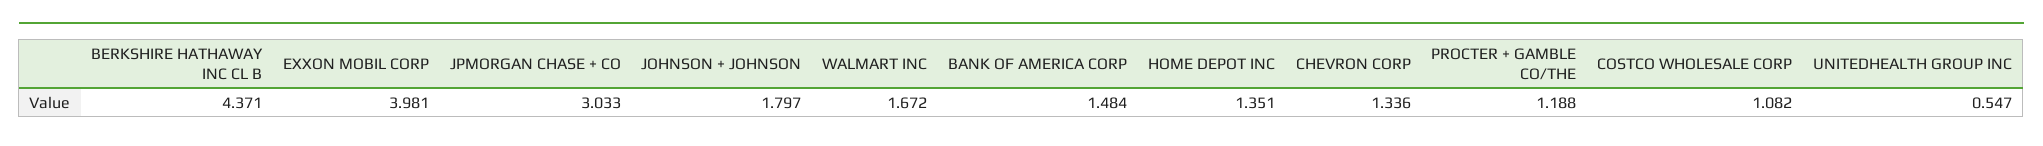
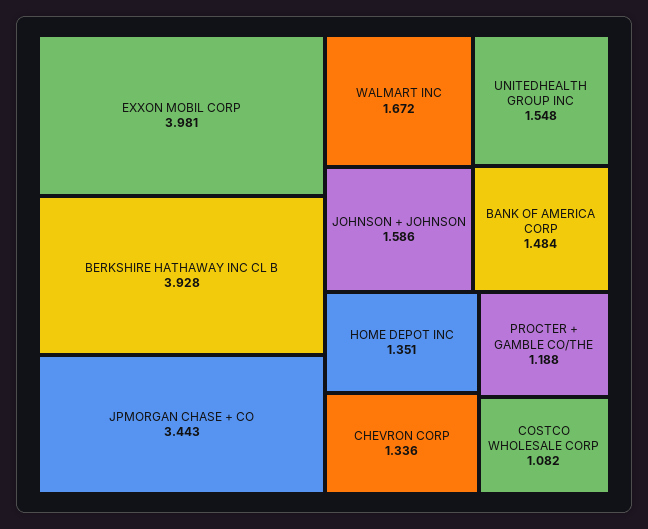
BERKSHIRE HATHAWAY INC CL B: 4.371 -> 3.928
JPMORGAN CHASE + CO: 3.033 -> 3.443
JOHNSON + JOHNSON: 1.797 -> 1.586
UNITEDHEALTH GROUP INC: 0.547 -> 1.548

